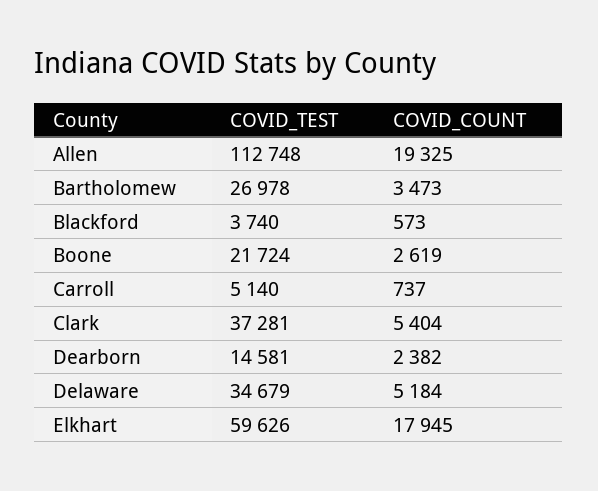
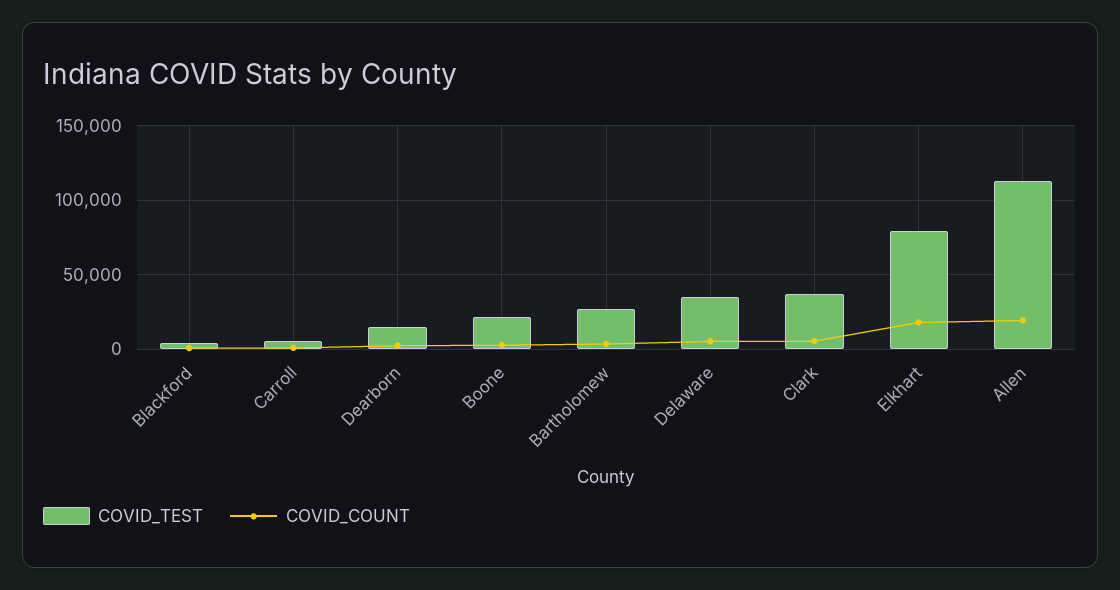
COVID_TEST, Elkhart: 59626 -> 80000

